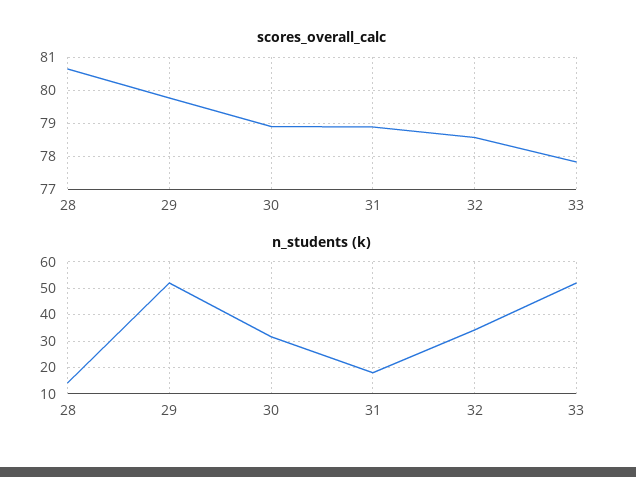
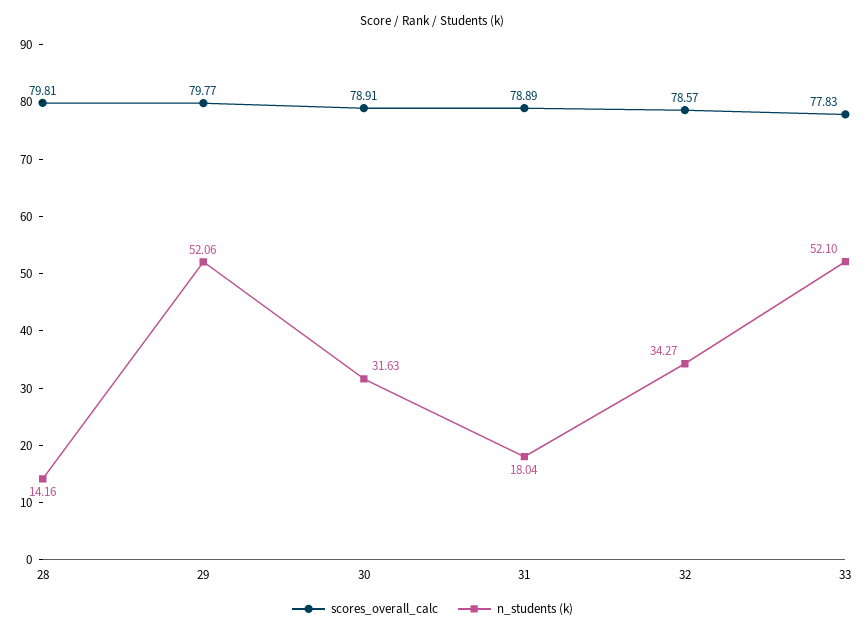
scores_overall_calc, 28: 80.6 -> 79.81

